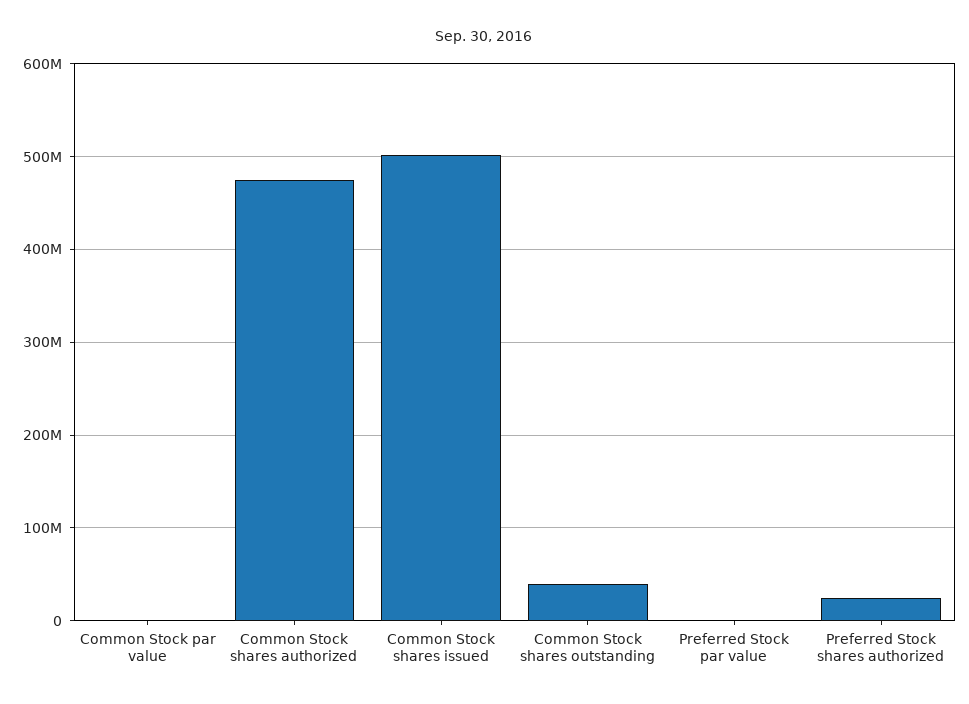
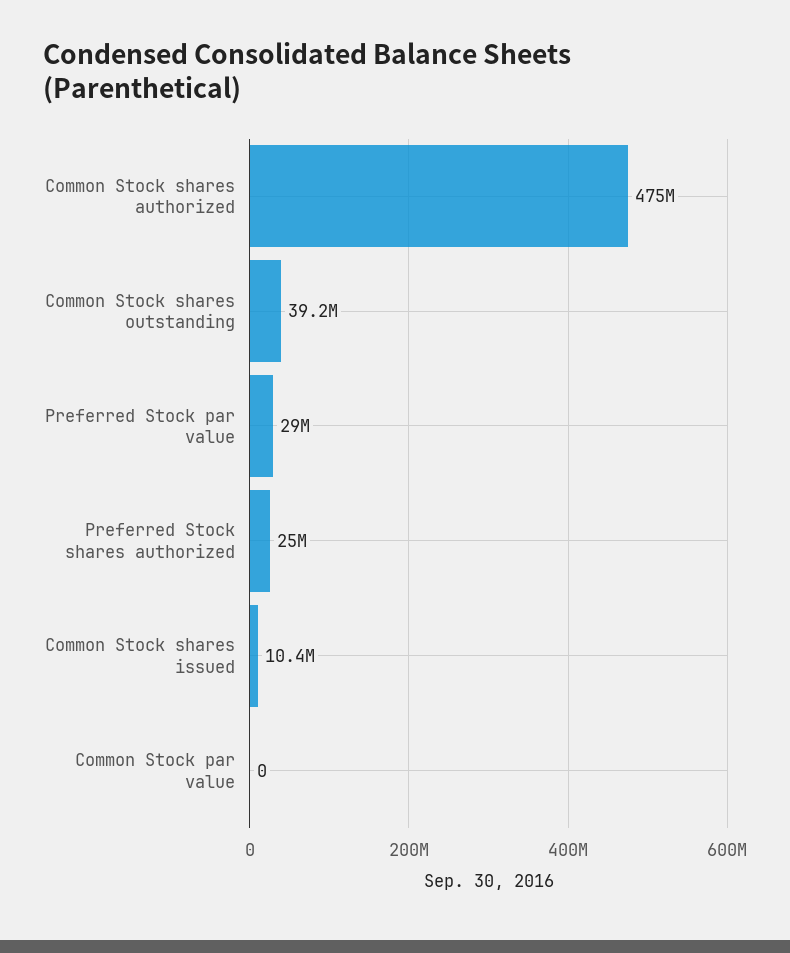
Common Stock shares issued: 500000000 -> 10400000
Preferred Stock par value: 0 -> 29000000

